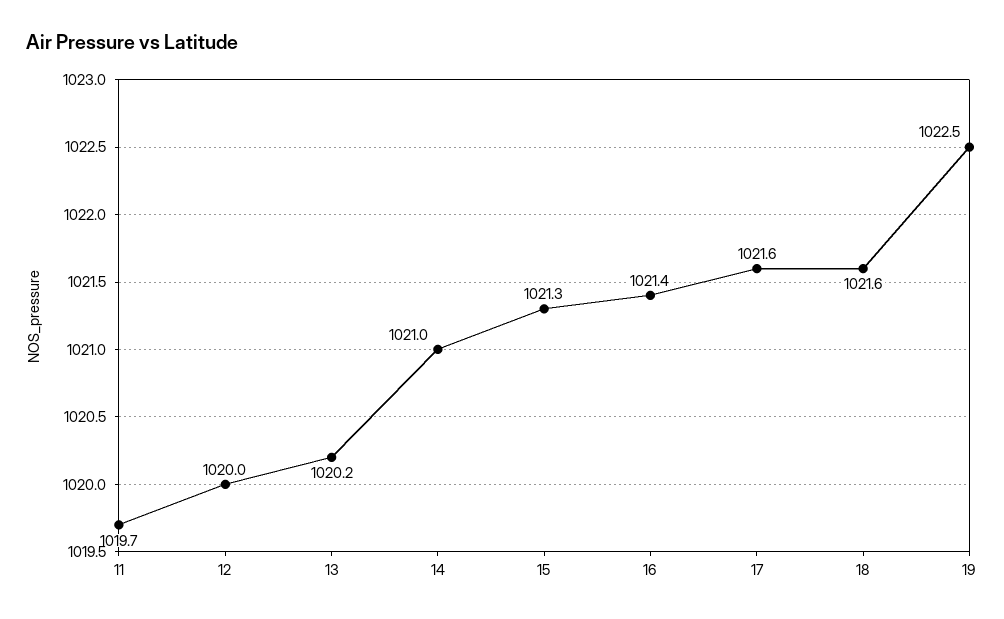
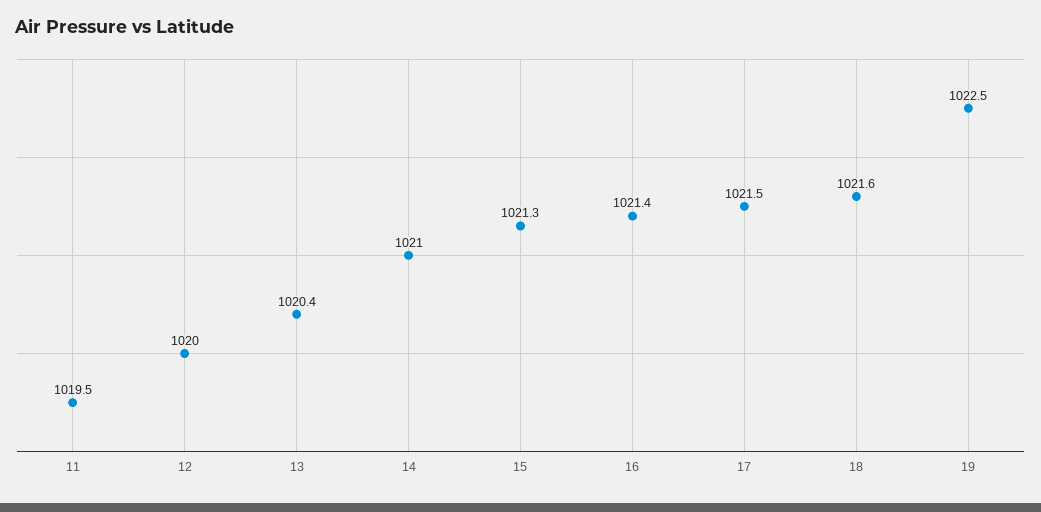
11: 1019.7 -> 1019.5
13: 1020.2 -> 1020.4
17: 1021.6 -> 1021.5

